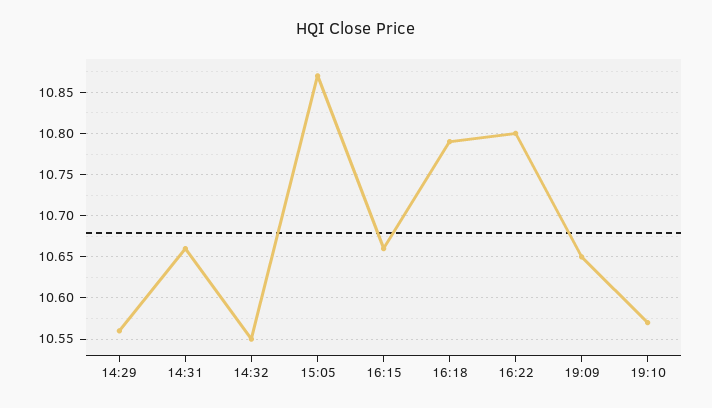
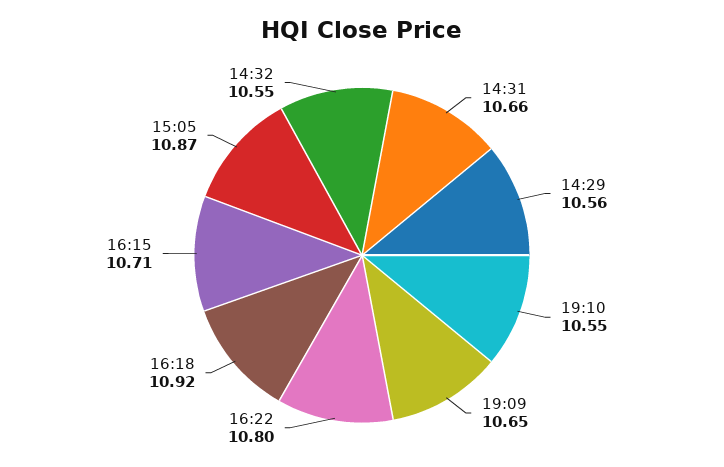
16:15: 10.66 -> 10.71
16:18: 10.79 -> 10.92
19:10: 10.57 -> 10.55

